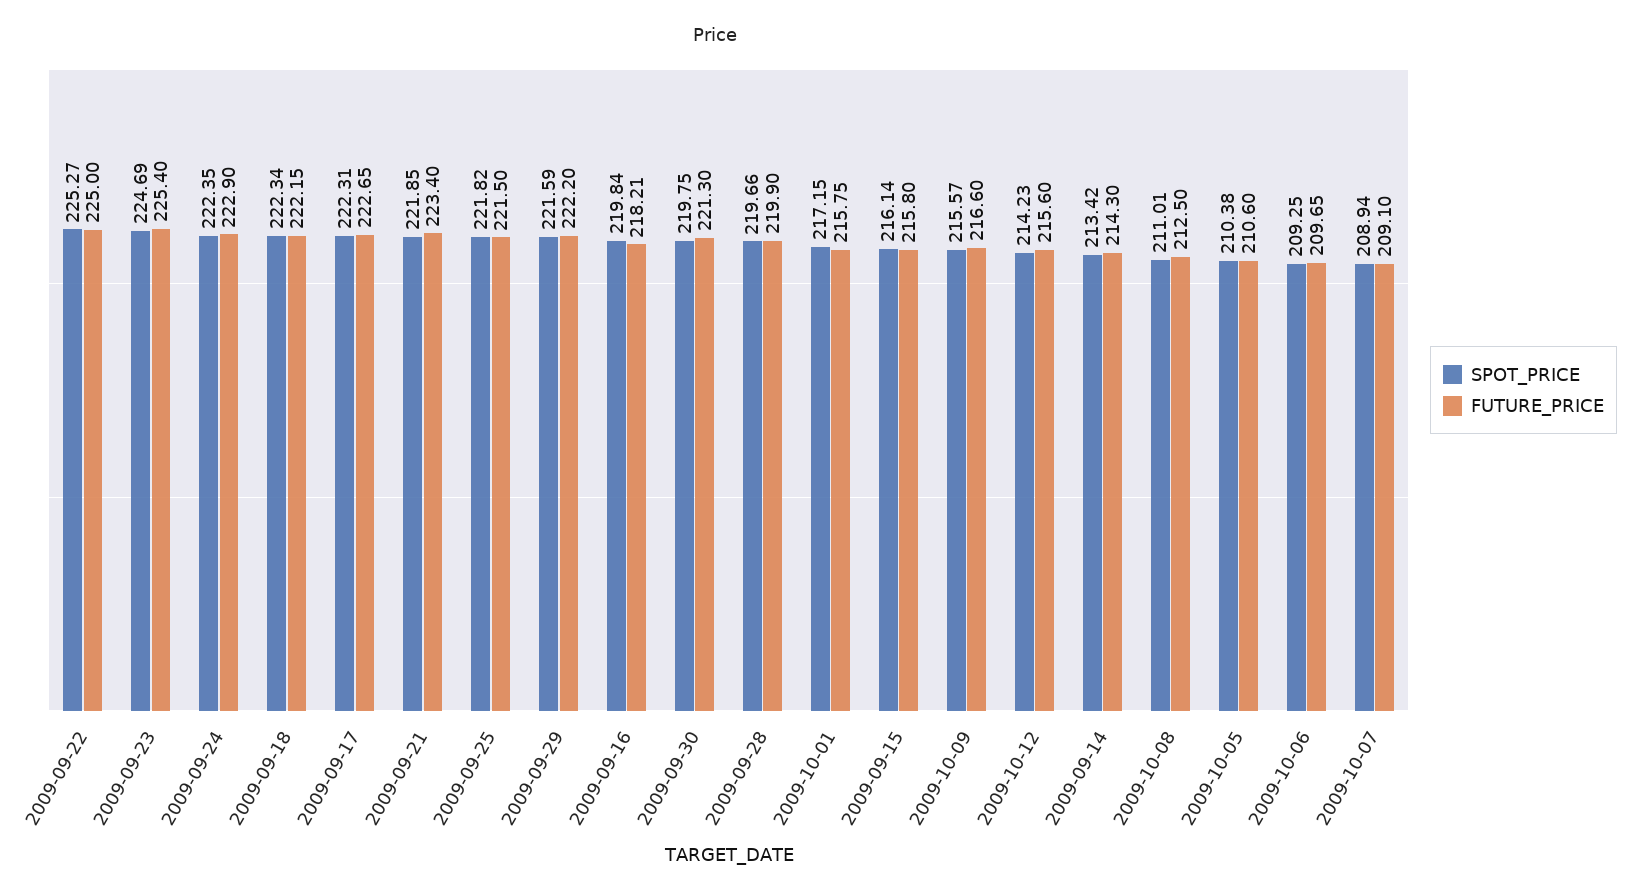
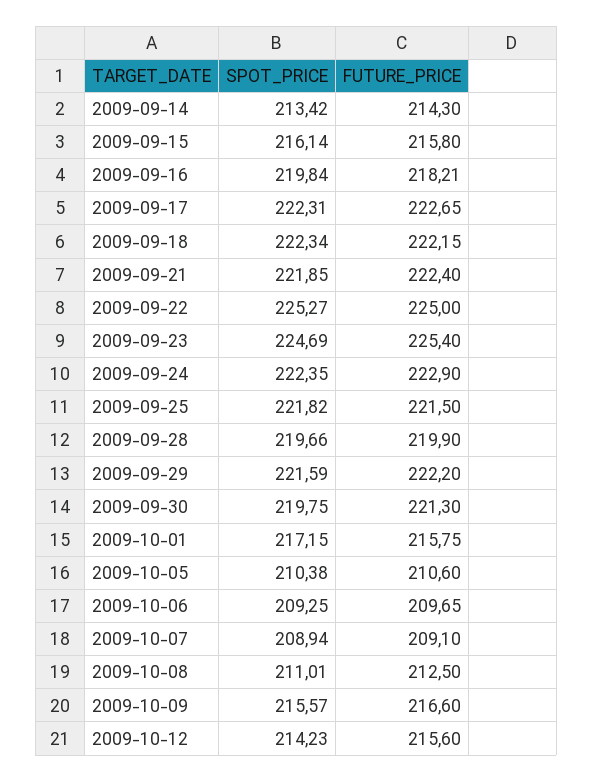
FUTURE_PRICE, 2009-09-21: 223.4 -> 222.4

